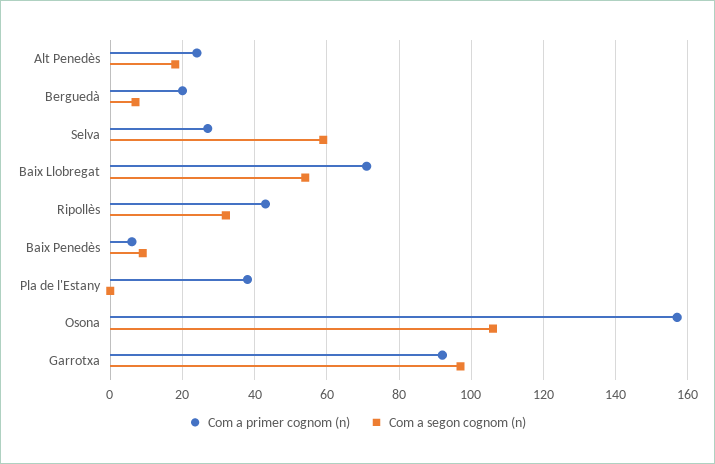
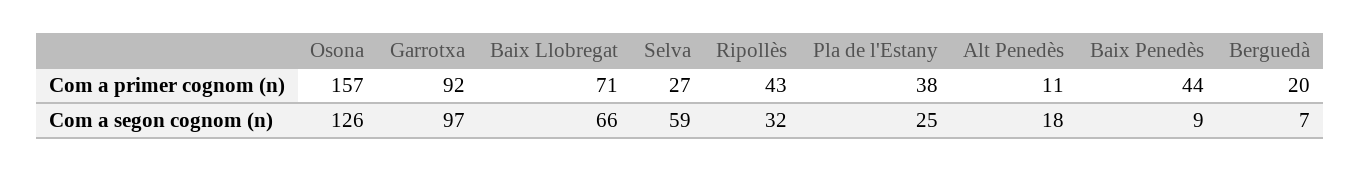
Com a primer cognom (n), Alt Penedès: 25 -> 11
Com a segon cognom (n), Baix Llobregat: 55 -> 66
Com a primer cognom (n), Baix Penedès: 5 -> 44
Com a segon cognom (n), Pla de l'Estany: 0 -> 25
Com a segon cognom (n), Osona: 105 -> 126

